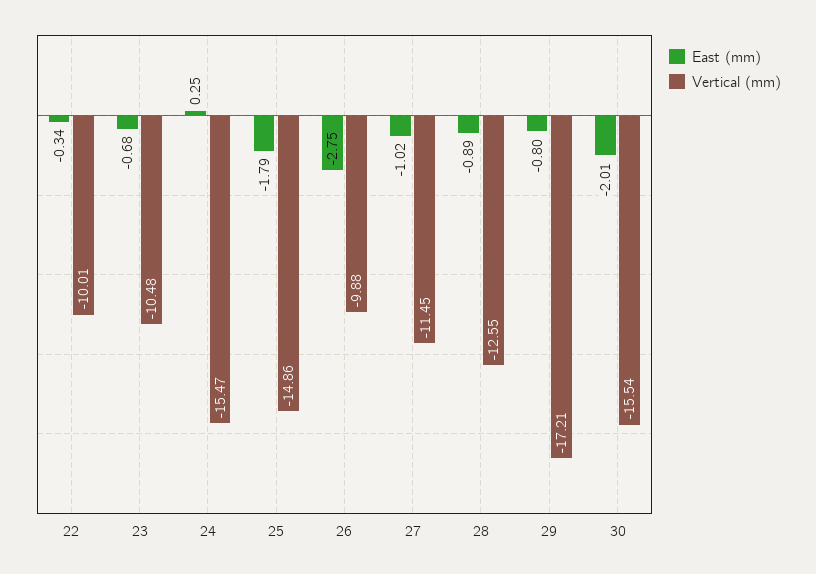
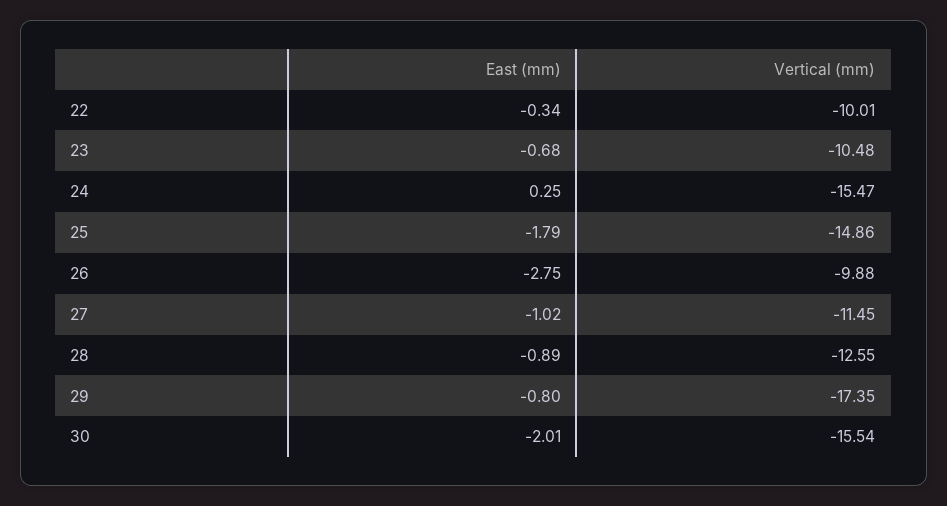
Vertical (mm), 29: -17.21 -> -17.35

